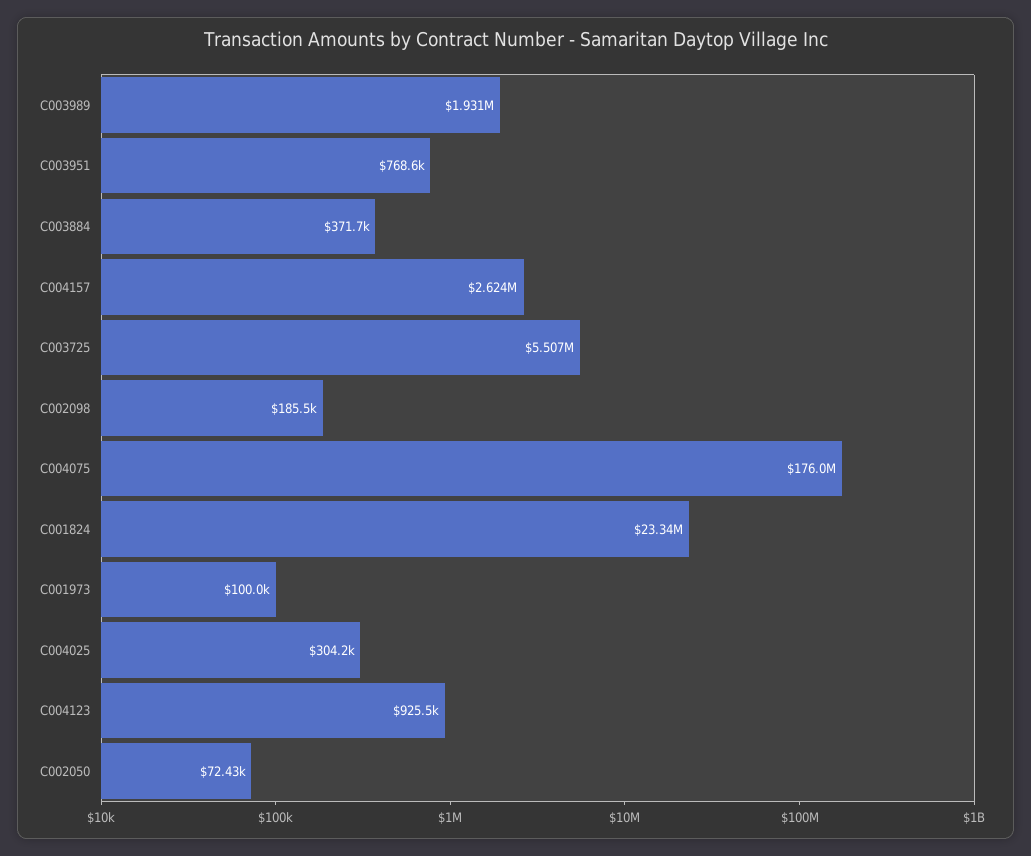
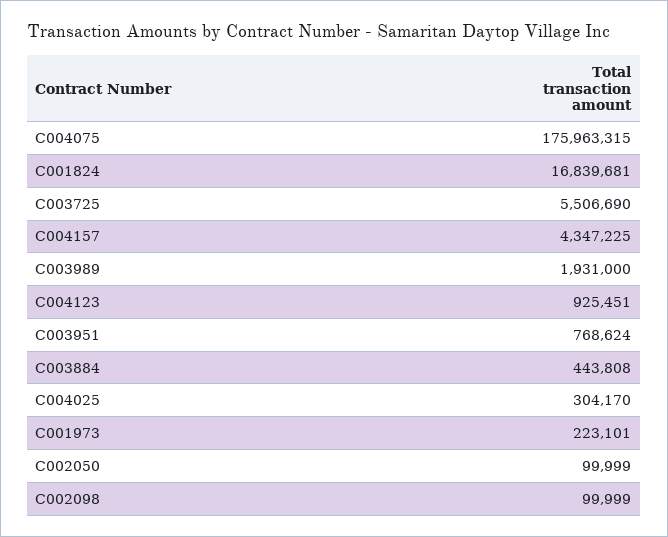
C003884: 371700 -> 443808
C004157: 2624000 -> 4347225
C002098: 185500 -> 99999
C001824: 23340000 -> 16839681
C001973: 100000 -> 223101
C002050: 72430 -> 99999

